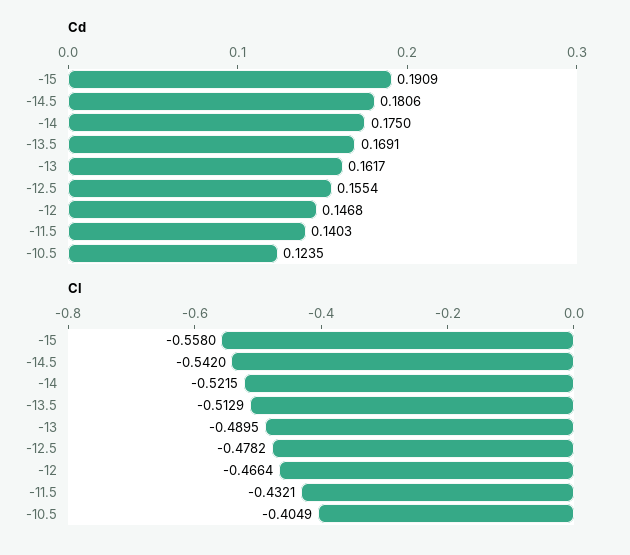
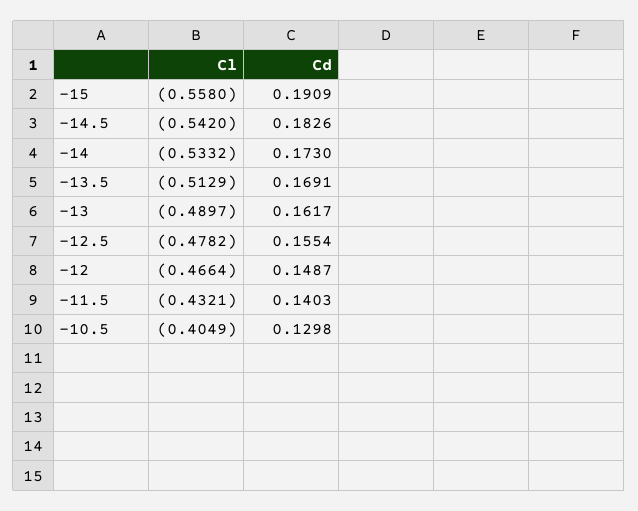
Cd, -14.5: 0.1806 -> 0.1826
Cd, -14: 0.175 -> 0.173
Cd, -12: 0.1468 -> 0.1487
Cd, -10.5: 0.1235 -> 0.1298
Cl, -14: -0.5215 -> -0.5332
Cl, -13: -0.4895 -> -0.4897

